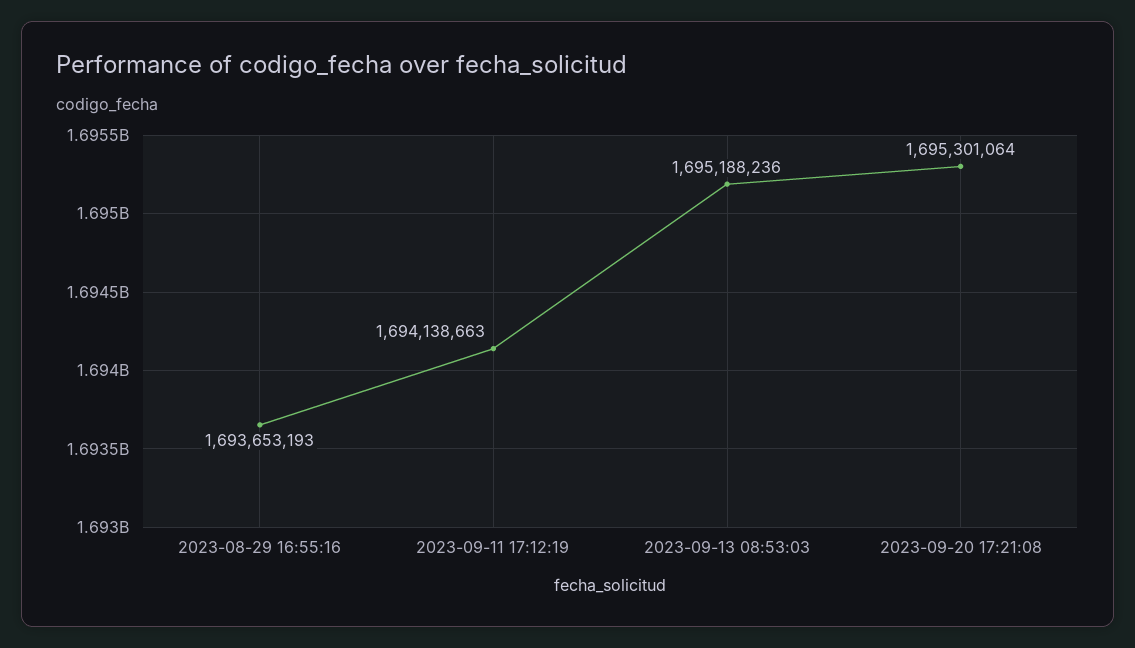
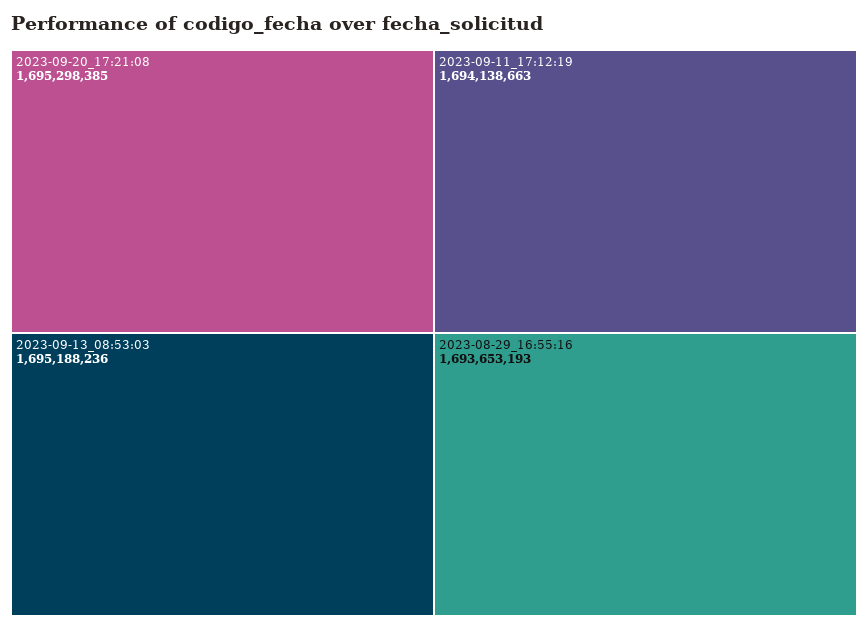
2023-09-20 17:21:08: 1695301064 -> 1695298385

